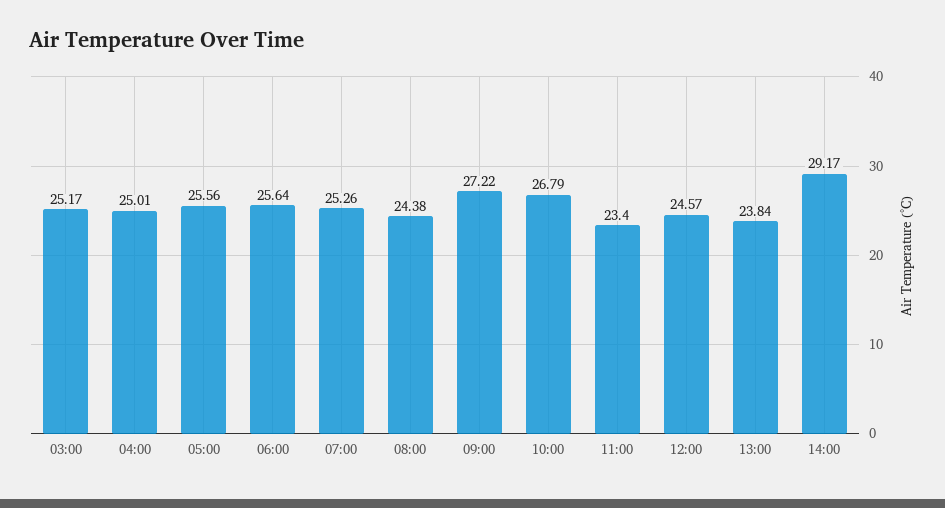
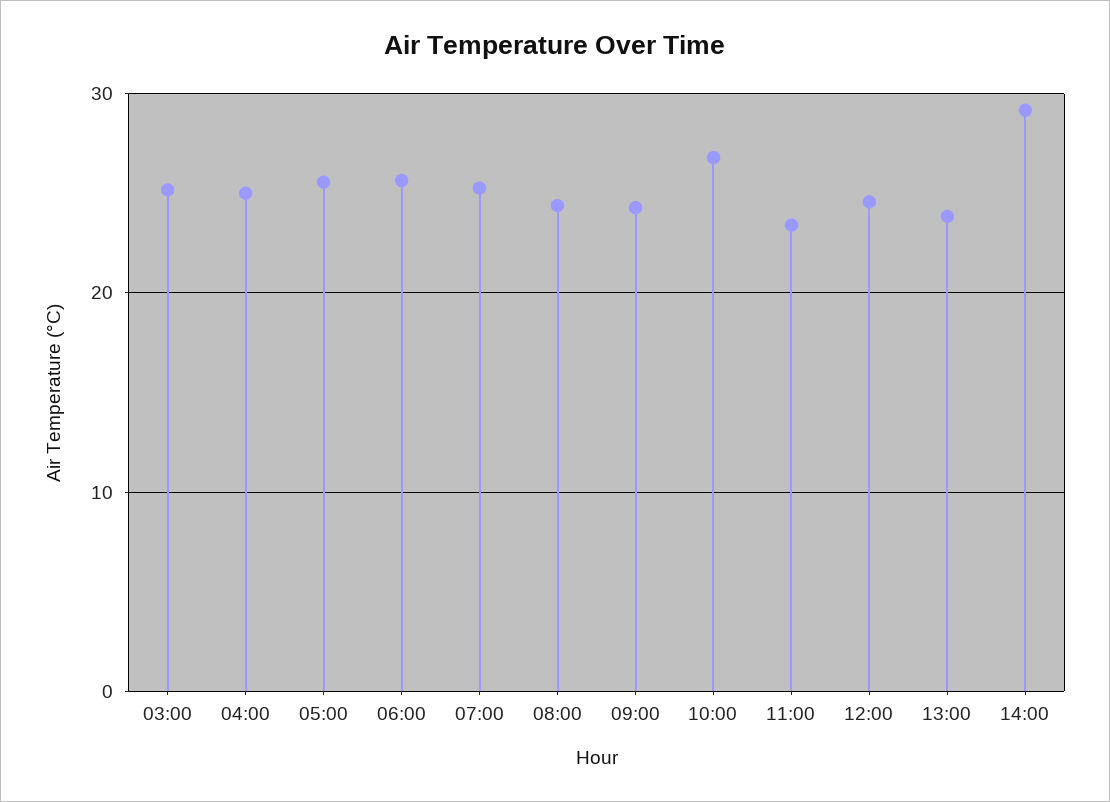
09:00: 27.22 -> 24

